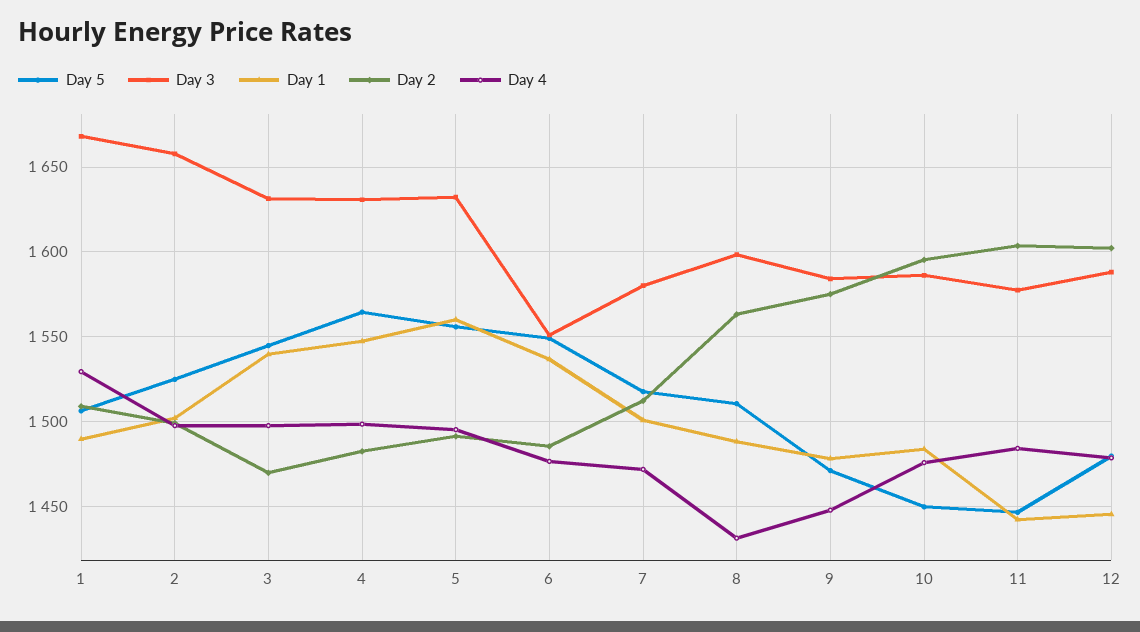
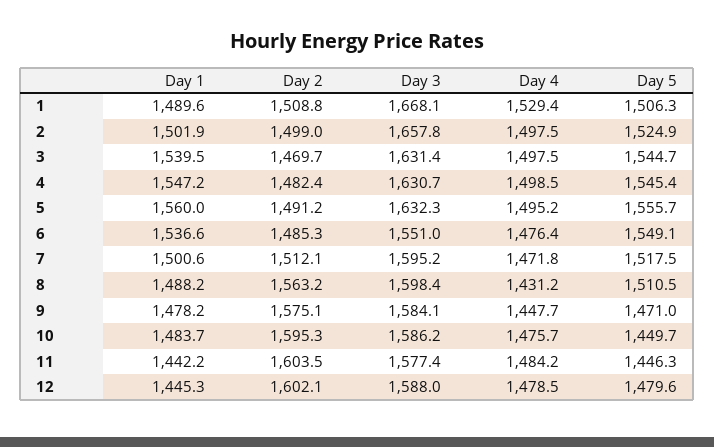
Day 5, 4: 1565 -> 1545.4
Day 3, 7: 1580 -> 1595.2

